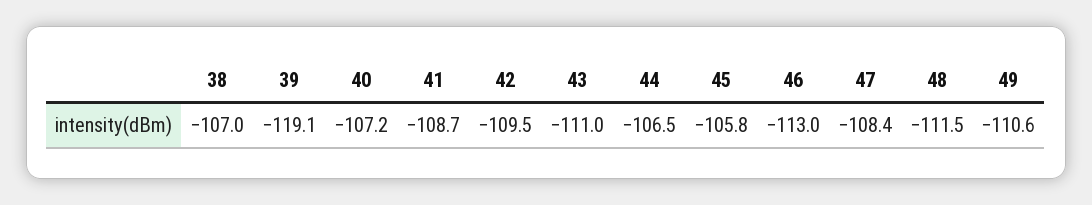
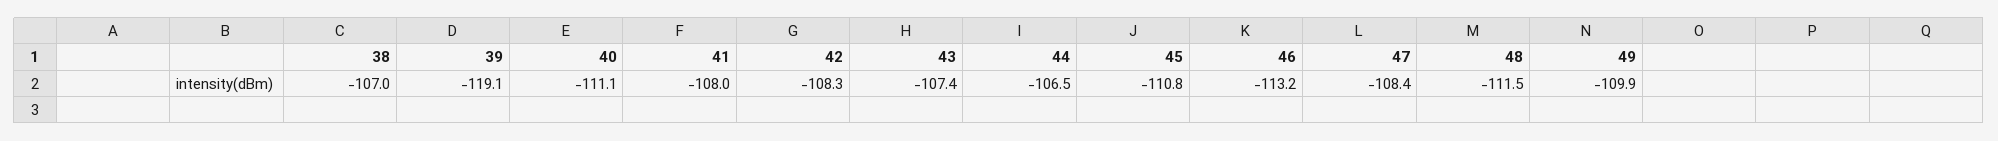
40: -107.2 -> -111.1
41: -108.7 -> -108
42: -109.5 -> -108.3
43: -111 -> -107.4
45: -105.8 -> -110.8
46: -113 -> -113.2
49: -110.6 -> -109.9

